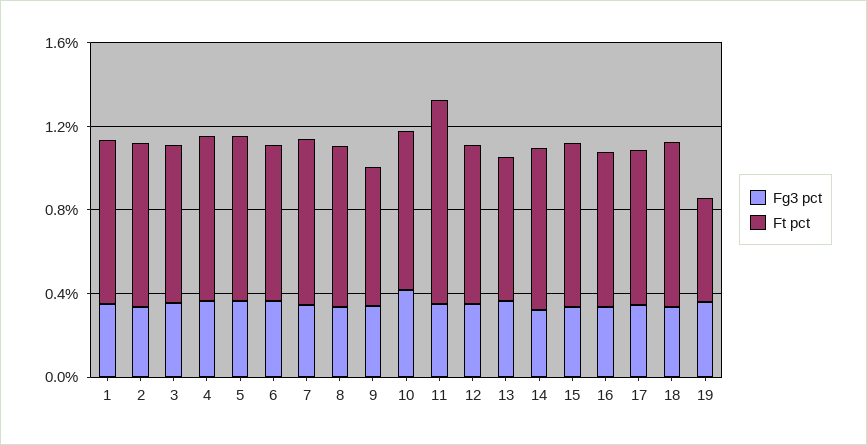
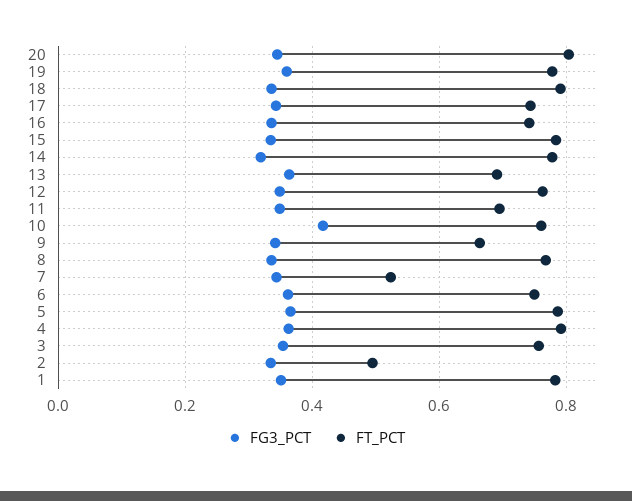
Ft pct, 2: 0.8 -> 0.5
Ft pct, 7: 0.8 -> 0.52
Ft pct, 11: 1 -> 0.7
Ft pct, 19: 0.5 -> 0.78
Fg3 pct, 20: none -> 0.34
Ft pct, 20: none -> 0.8

